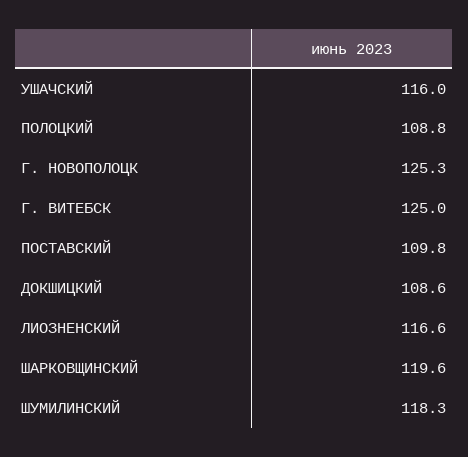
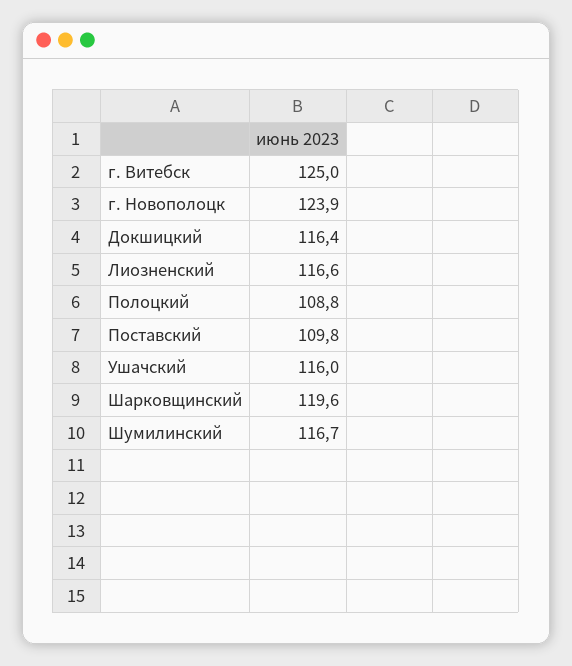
Г. НОВОПОЛОЦК: 125.3 -> 123.9
ДОКШИЦКИЙ: 108.6 -> 116.4
ШУМИЛИНСКИЙ: 118.3 -> 116.7

